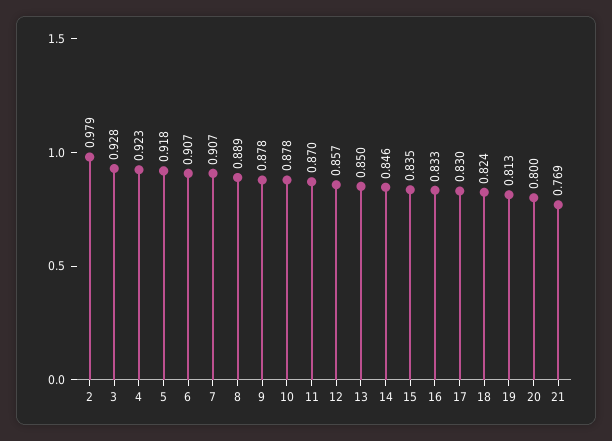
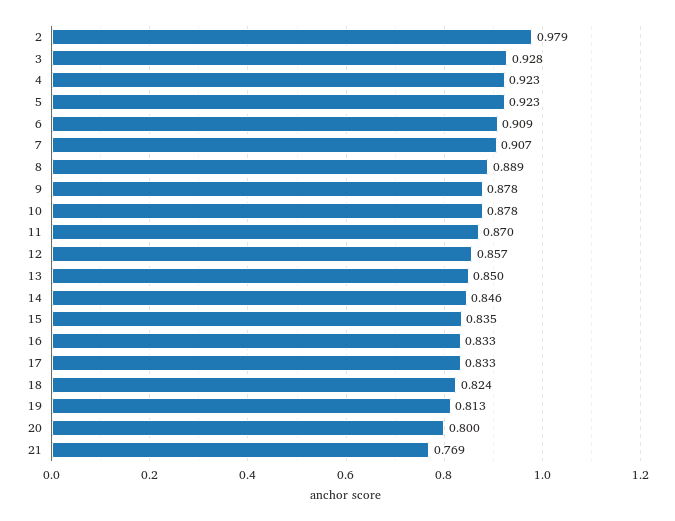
5: 0.918 -> 0.923
6: 0.907 -> 0.909
17: 0.83 -> 0.833

